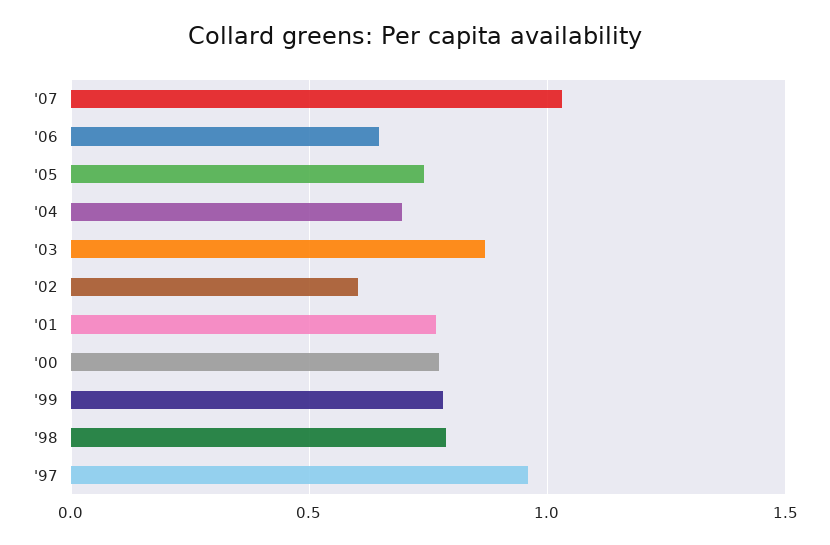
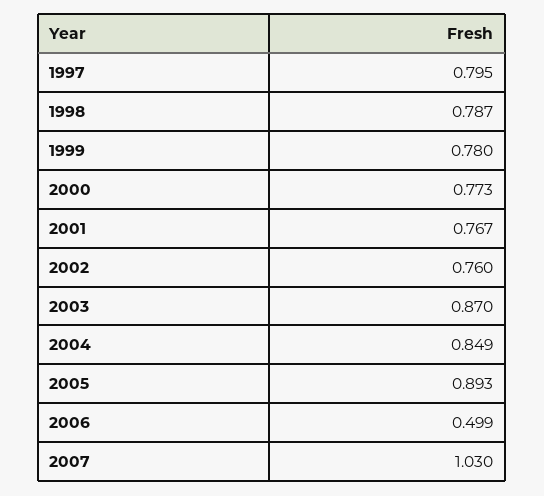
'06: 0.65 -> 0.499
'05: 0.75 -> 0.893
'04: 0.7 -> 0.849
'02: 0.6 -> 0.76
'97: 0.95 -> 0.795

